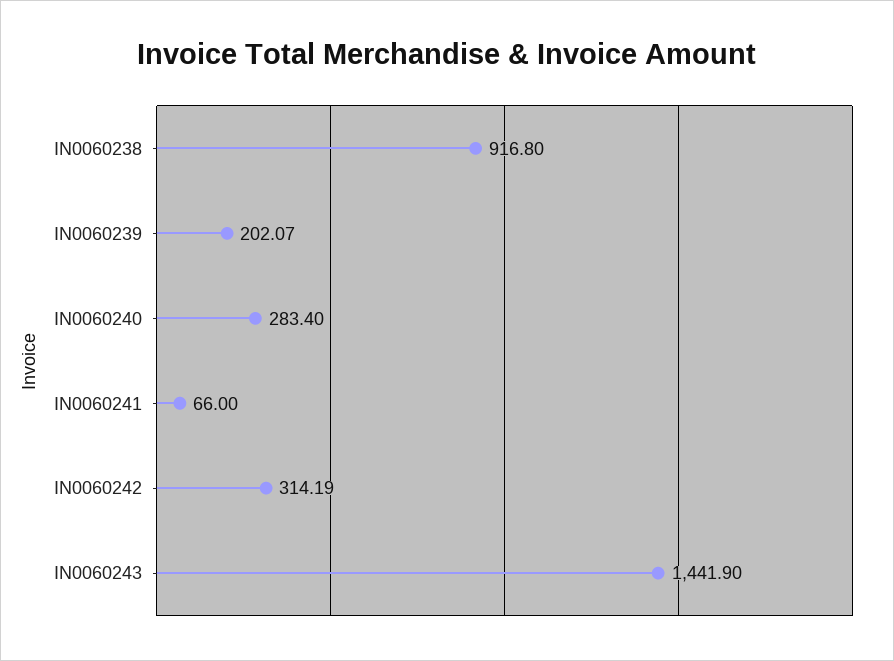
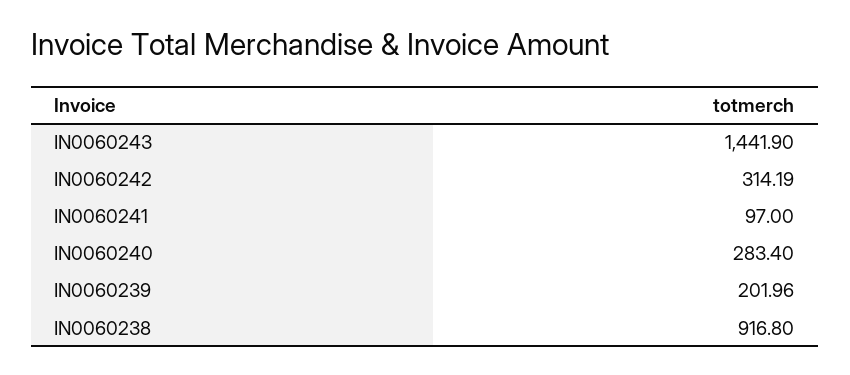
IN0060239: 202.07 -> 201.96
IN0060241: 66 -> 97

